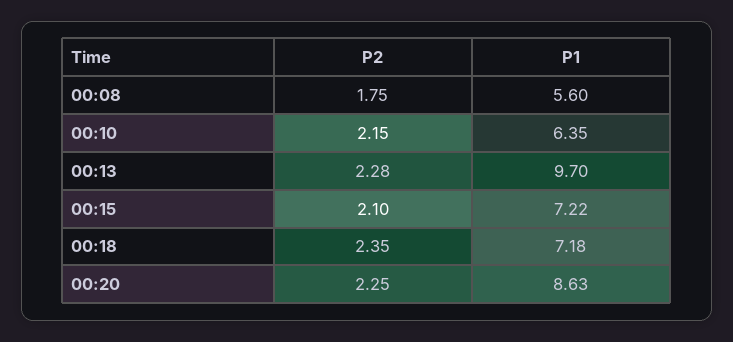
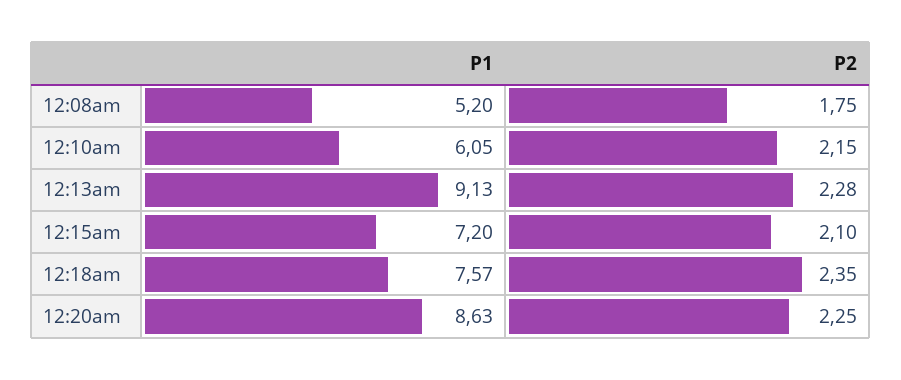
P1, 00:08: 5.6 -> 5.2
P1, 00:10: 6.35 -> 6.05
P1, 00:13: 9.7 -> 9.13
P1, 00:15: 7.22 -> 7.2
P1, 00:18: 7.18 -> 7.57

